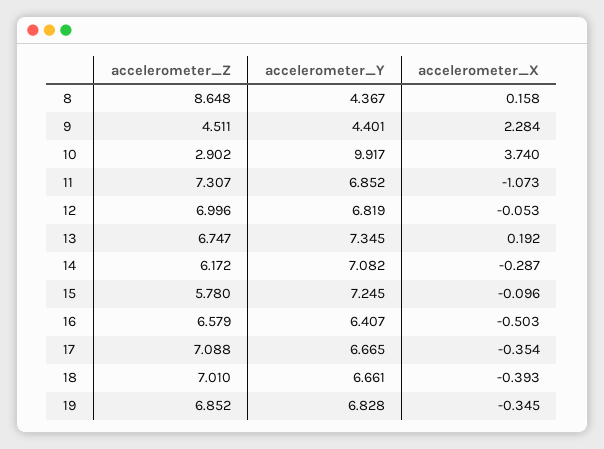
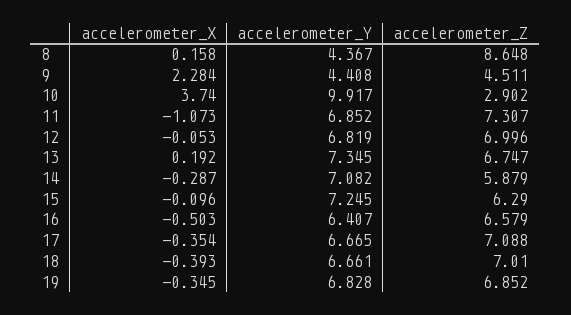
accelerometer_Y, 9: 4.401 -> 4.408
accelerometer_Z, 14: 6.172 -> 5.879
accelerometer_Z, 15: 5.78 -> 6.29

